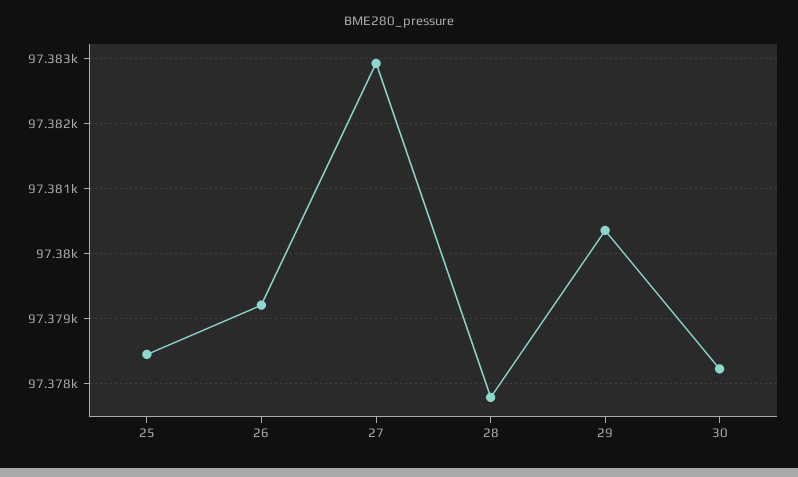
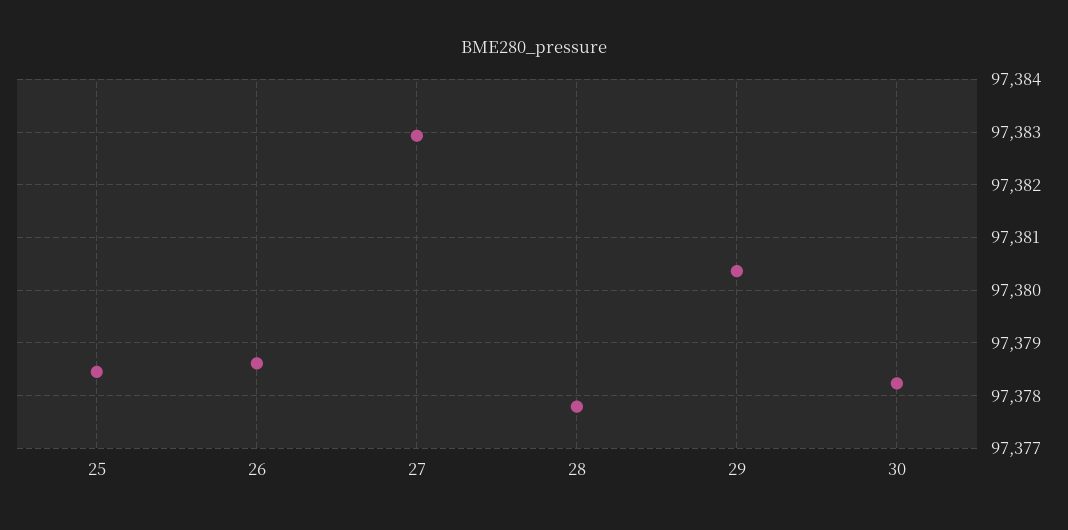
26: 97379.2 -> 97378.6

